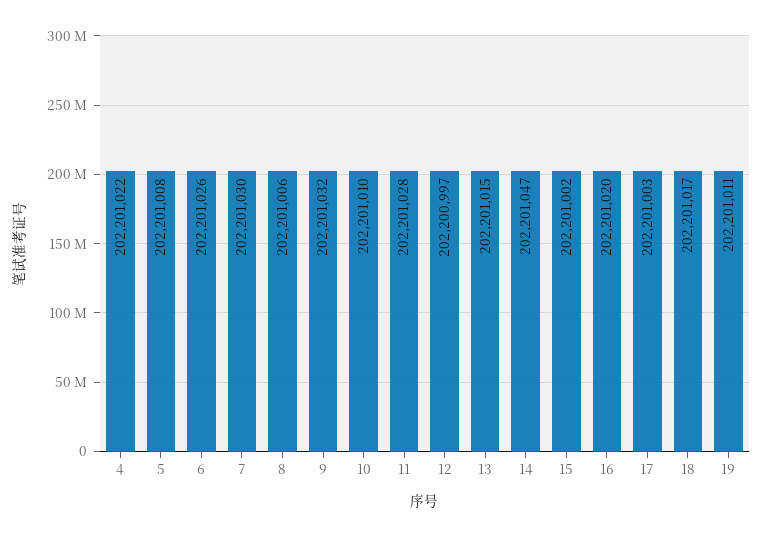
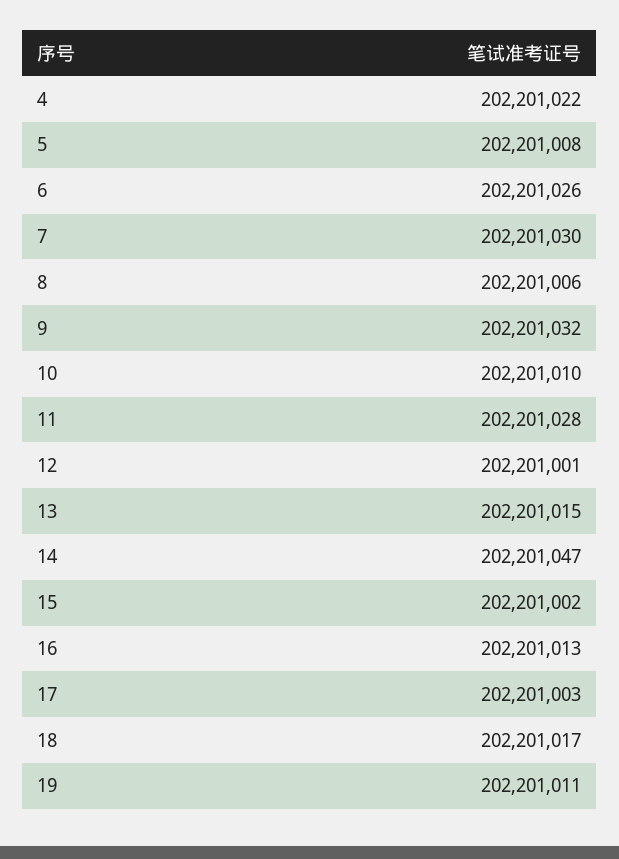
12: 202200997 -> 202201001
16: 202201020 -> 202201013

